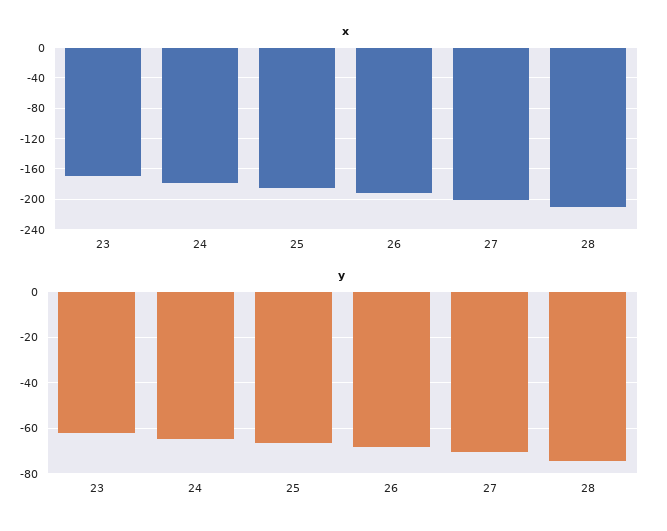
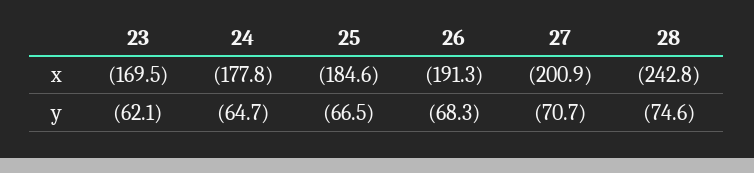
x, 28: -210 -> -242.8

